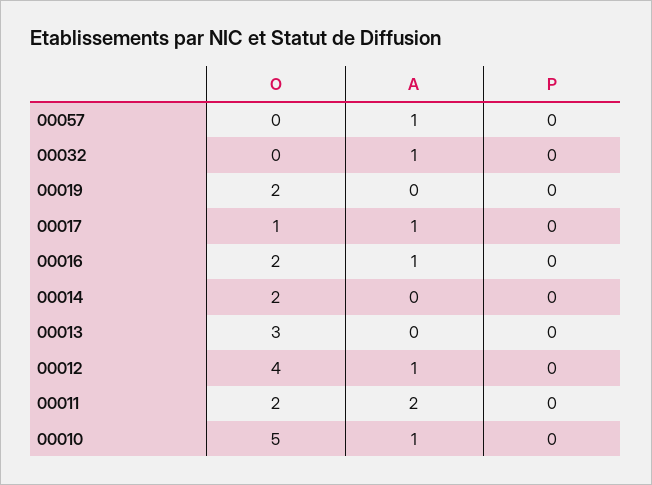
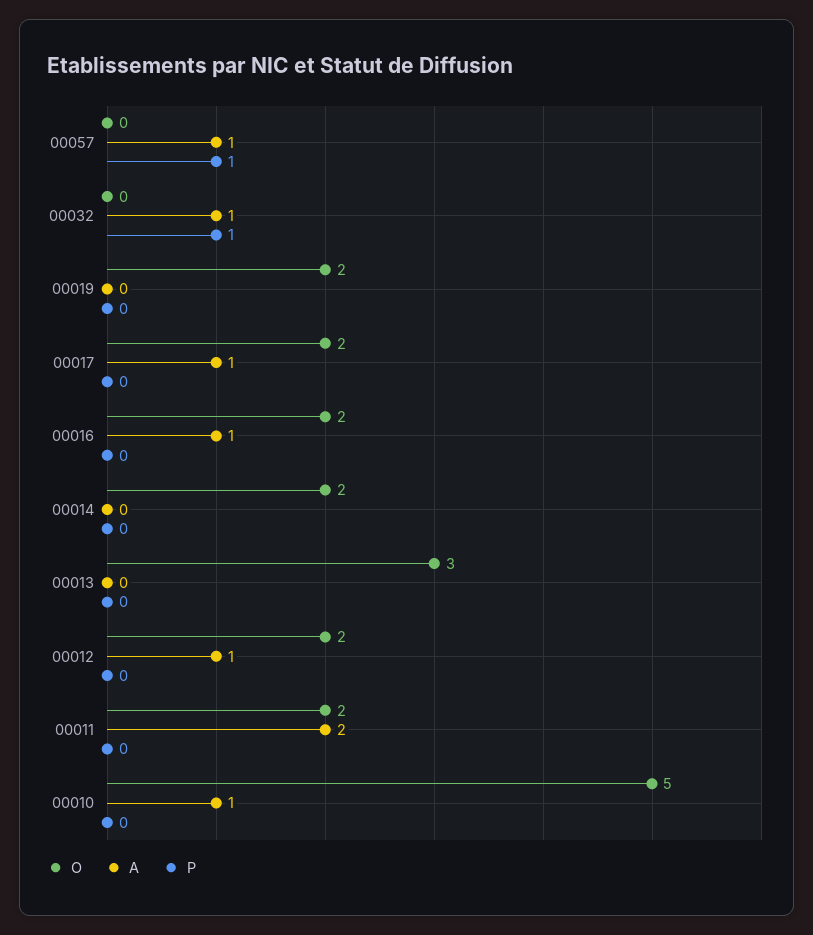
P, 00057: 0 -> 1
P, 00032: 0 -> 1
O, 00017: 1 -> 2
O, 00012: 4 -> 2

